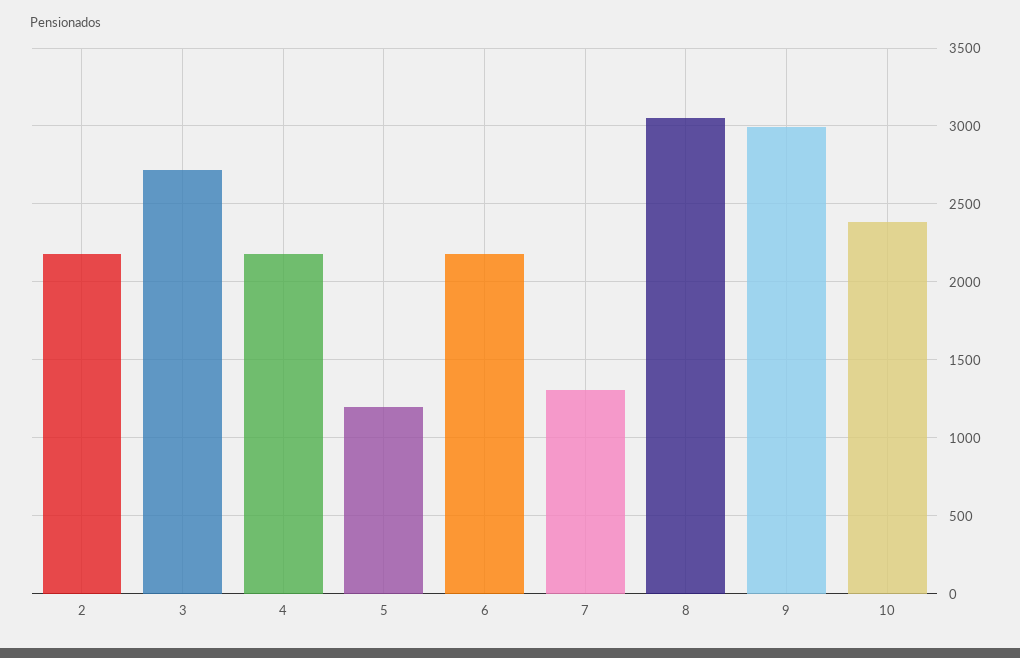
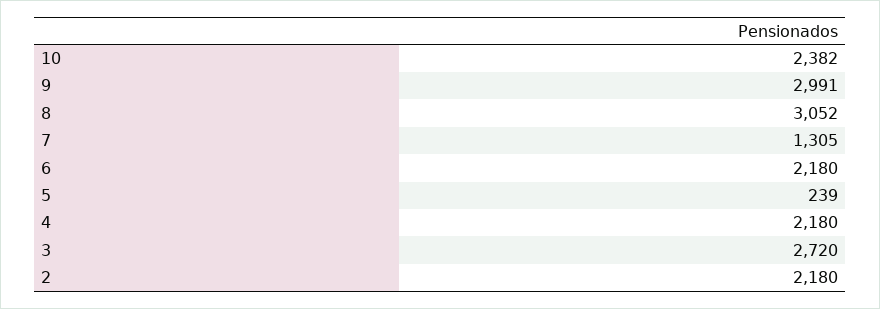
5: 1200 -> 239

